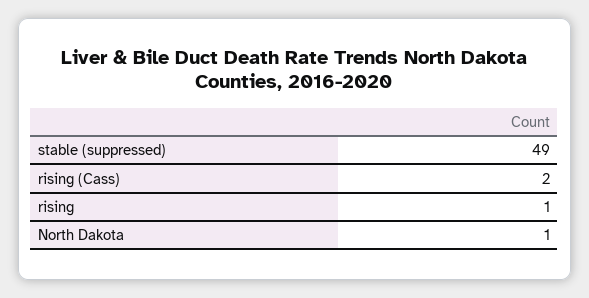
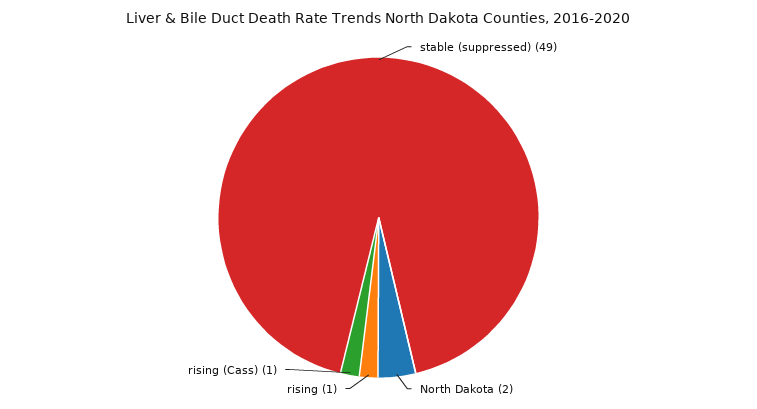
rising (Cass): 2 -> 1
North Dakota: 1 -> 2

